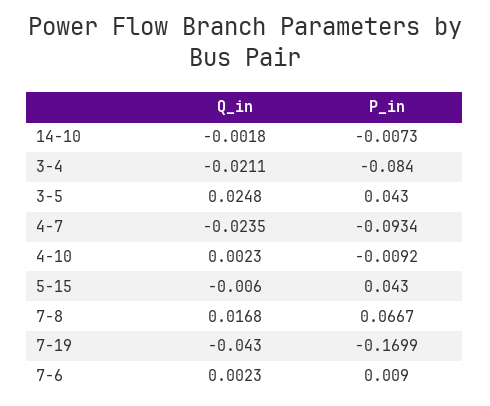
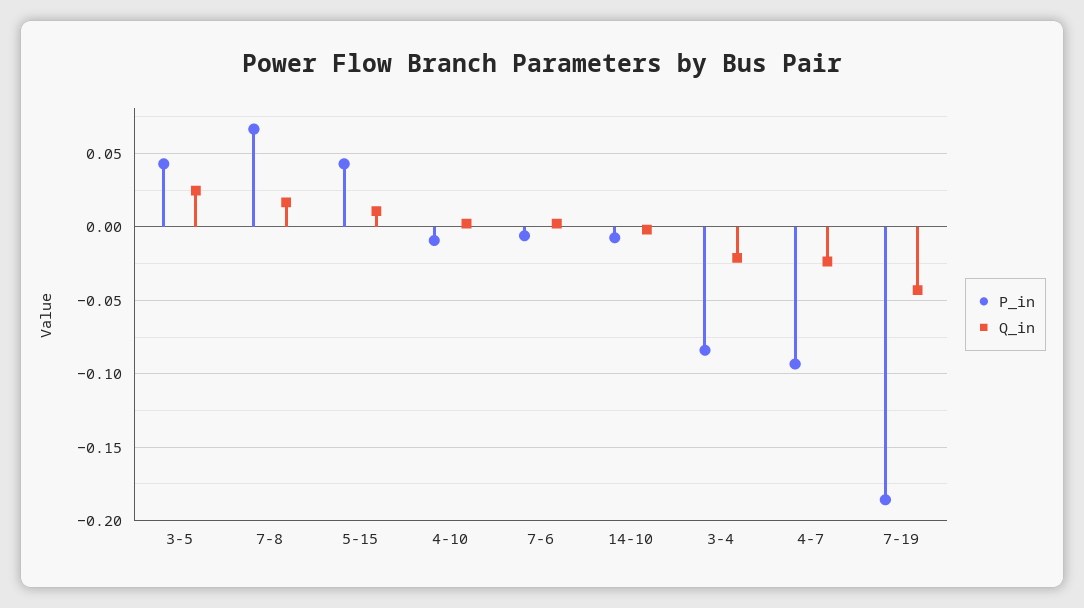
Q_in, 5-15: -0.006 -> 0.01
P_in, 7-19: -0.1699 -> -0.185
P_in, 7-6: 0.009 -> -0.005

